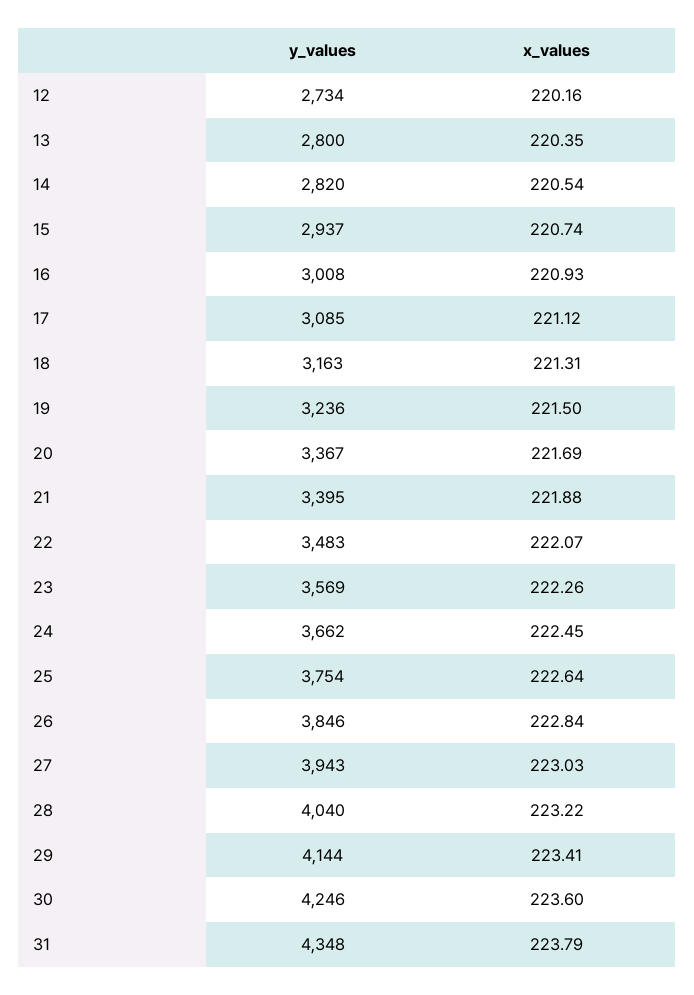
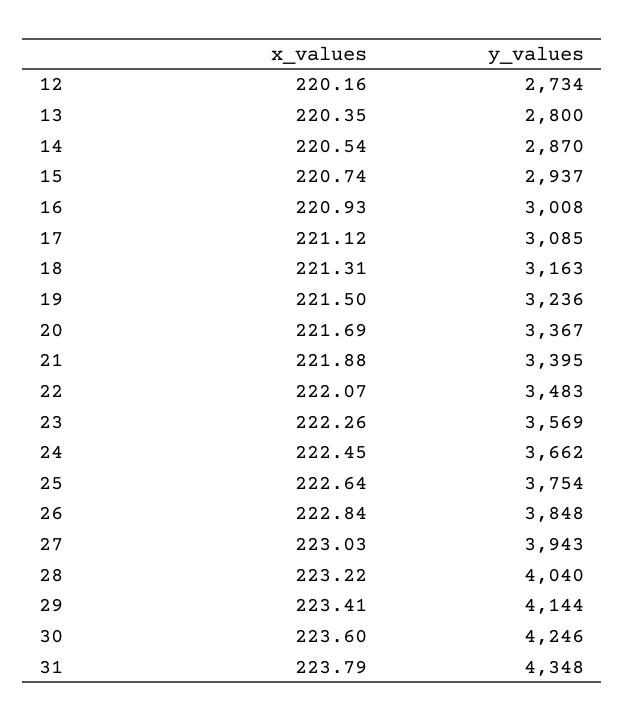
y_values, 14: 2820 -> 2870
y_values, 26: 3846 -> 3848

